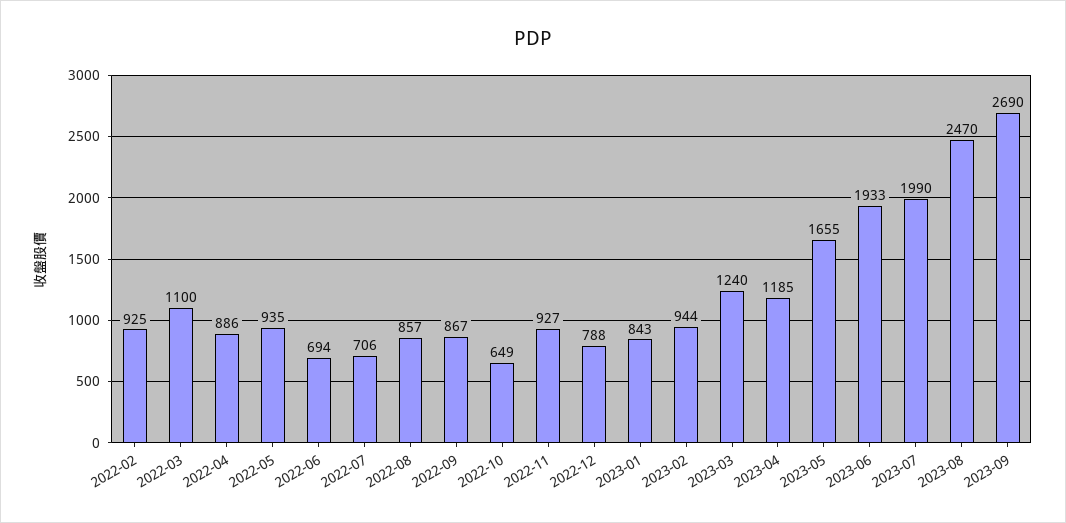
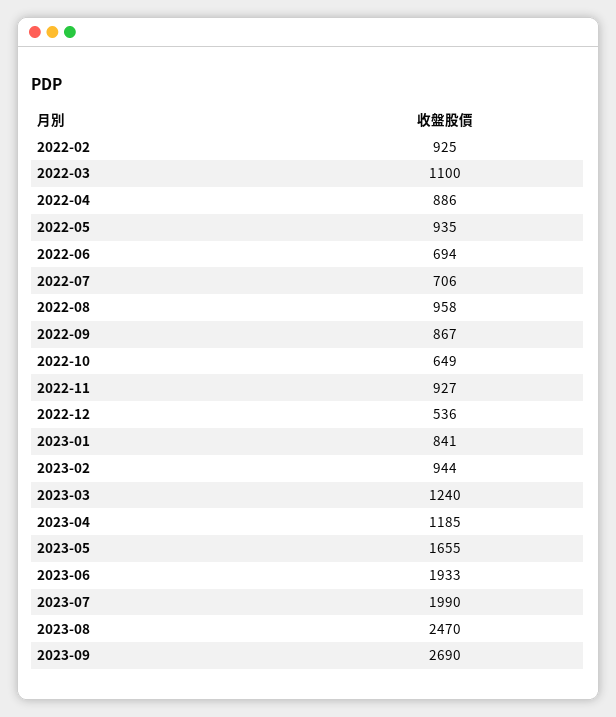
2022-08: 857 -> 958
2022-12: 788 -> 536
2023-01: 843 -> 841

